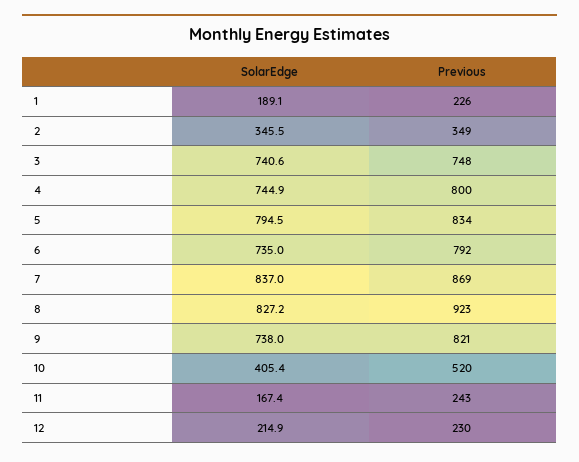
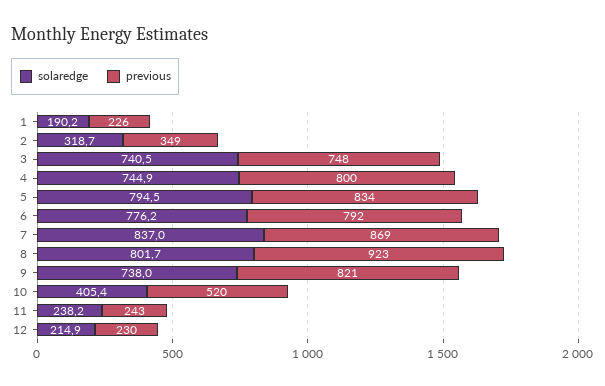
SolarEdge, 1: 189.1 -> 190.2
SolarEdge, 2: 345.5 -> 318.7
SolarEdge, 3: 740.6 -> 740.5
SolarEdge, 6: 735 -> 776.2
SolarEdge, 8: 827.2 -> 801.7
SolarEdge, 11: 167.4 -> 238.2

